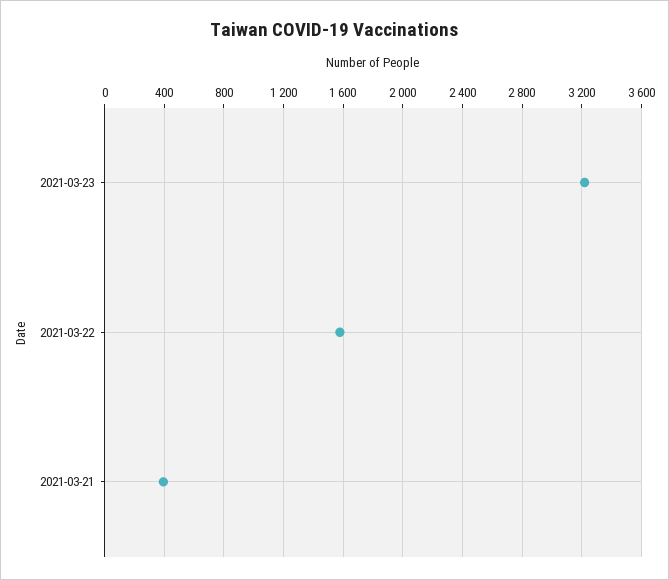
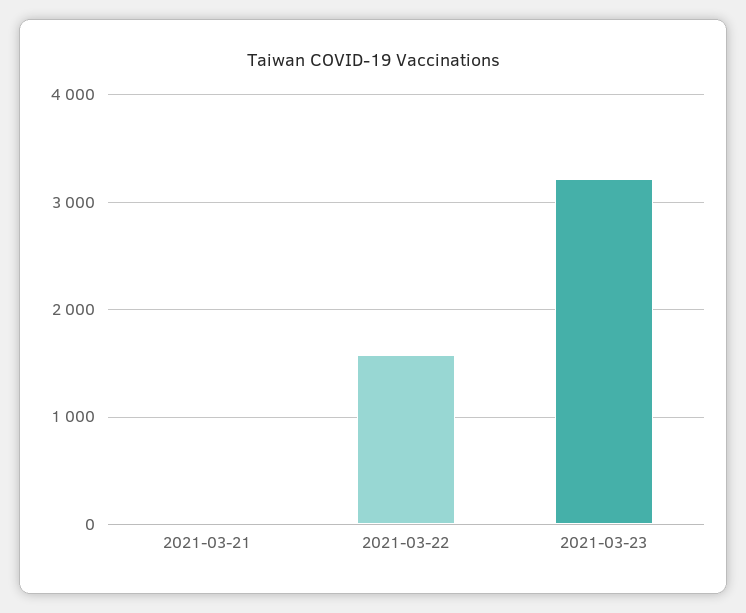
2021-03-21: 400 -> 0

